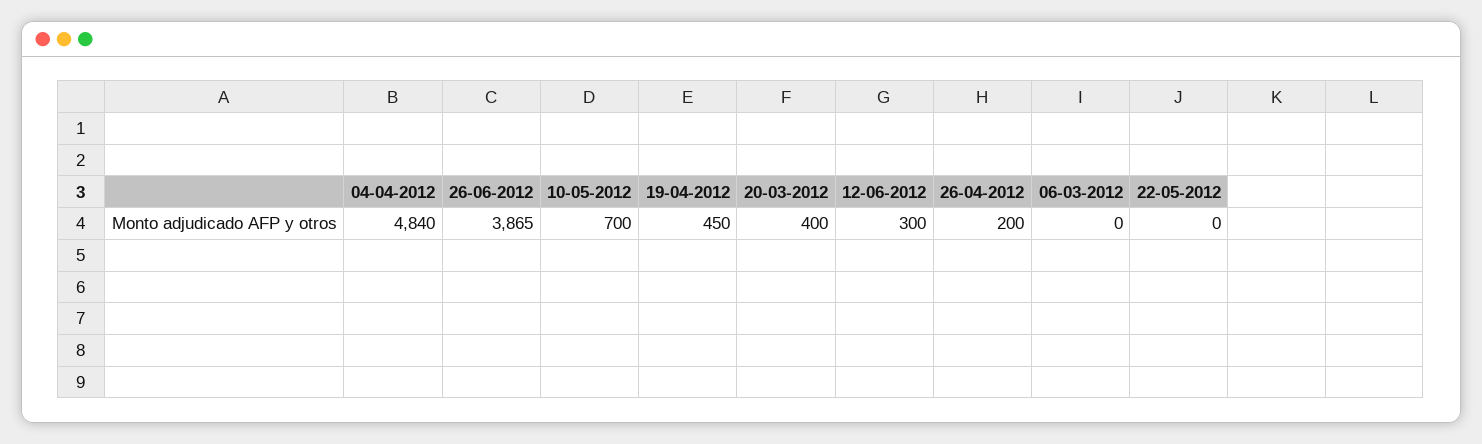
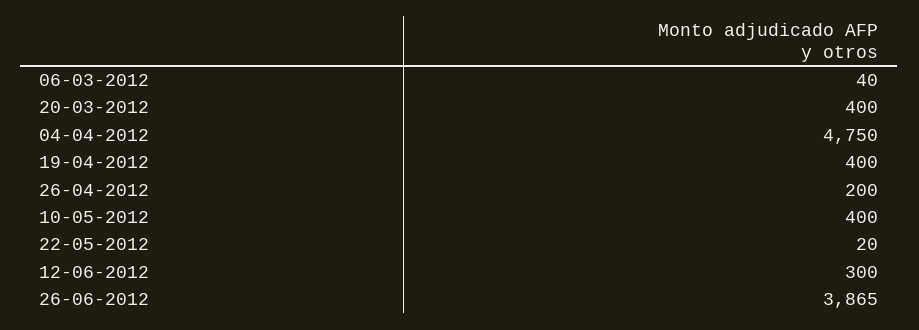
04-04-2012: 4840 -> 4750
10-05-2012: 700 -> 400
19-04-2012: 450 -> 400
06-03-2012: 0 -> 40
22-05-2012: 0 -> 20

